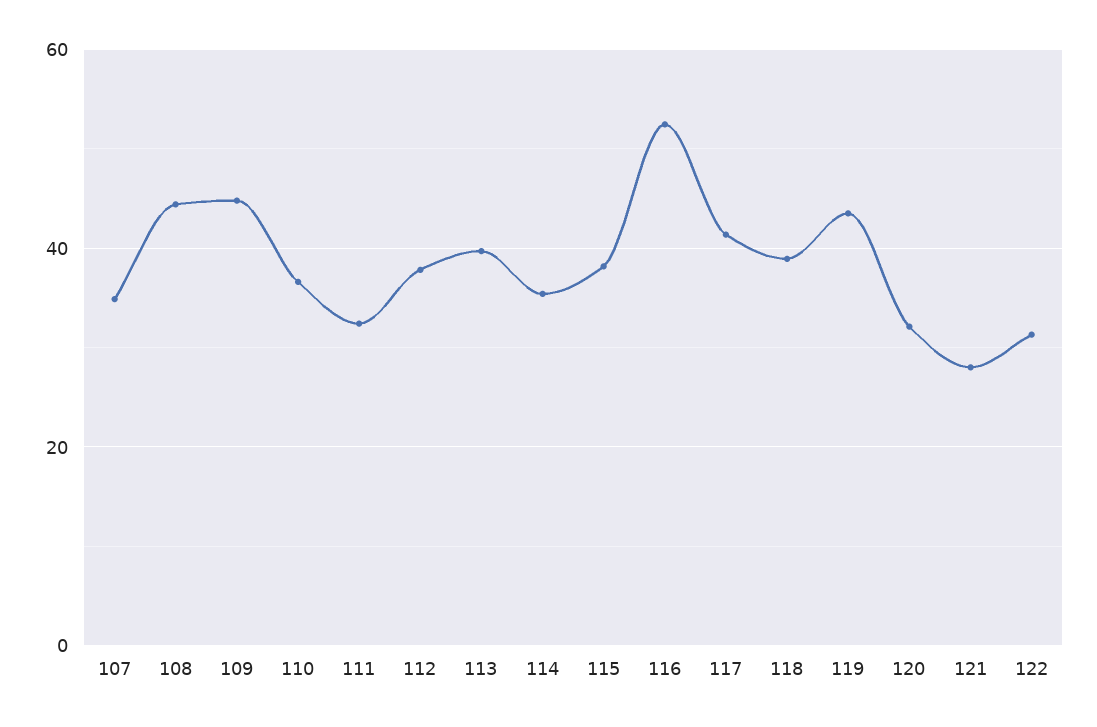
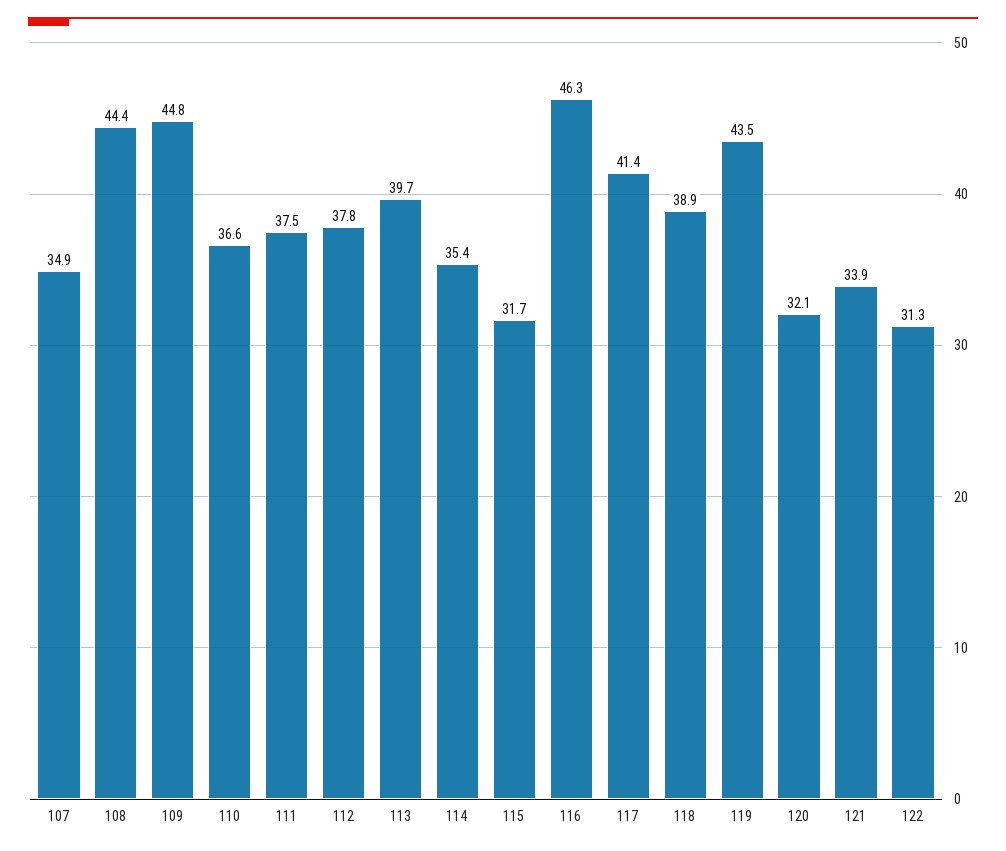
111: 32 -> 37.5
115: 38 -> 31.7
116: 52 -> 46.3
121: 28 -> 33.9

